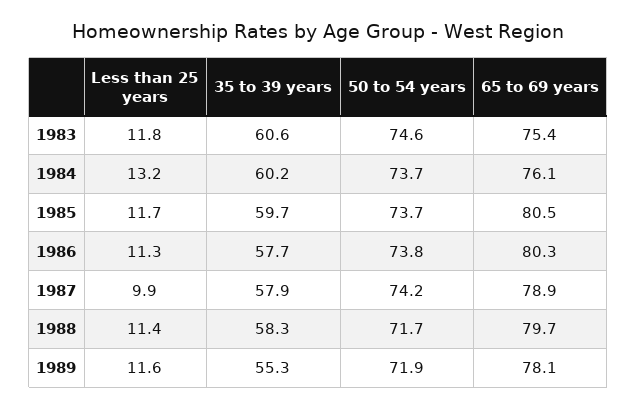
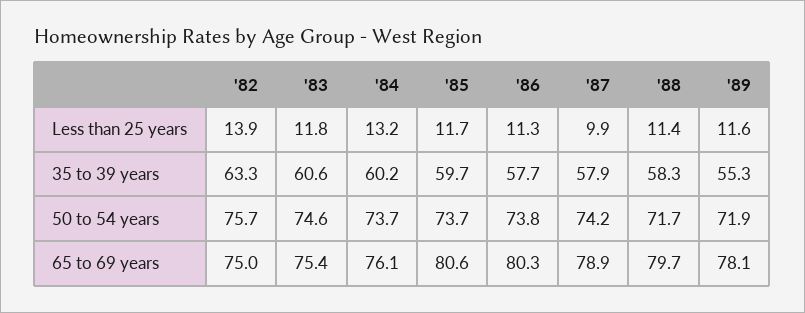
65 to 69 years, 1985: 80.5 -> 80.6
Less than 25 years, '82: none -> 13.9
35 to 39 years, '82: none -> 63.3
50 to 54 years, '82: none -> 75.7
65 to 69 years, '82: none -> 75

